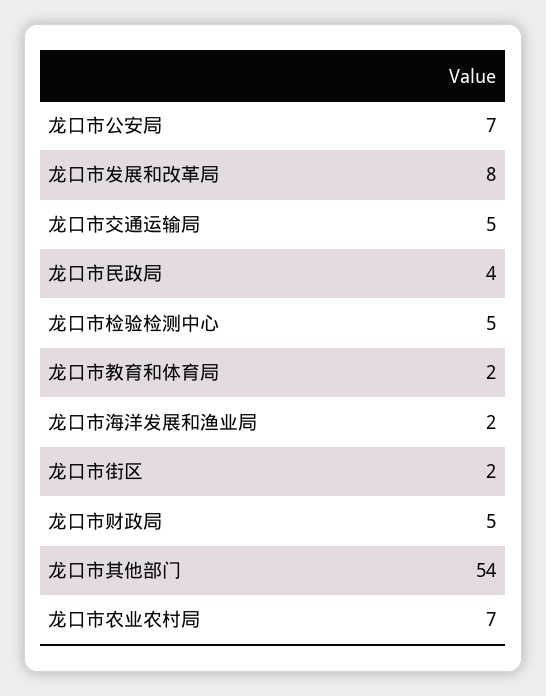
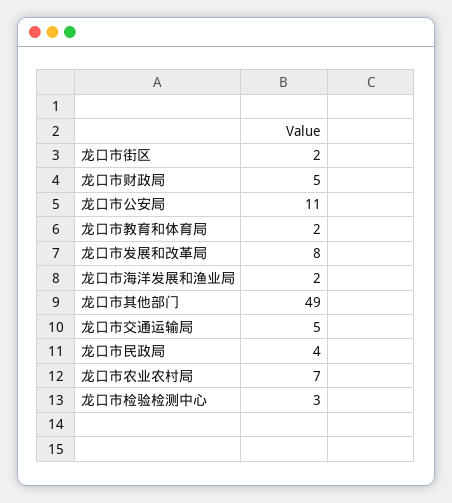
龙口市公安局: 7 -> 11
龙口市检验检测中心: 5 -> 3
龙口市其他部门: 54 -> 49

